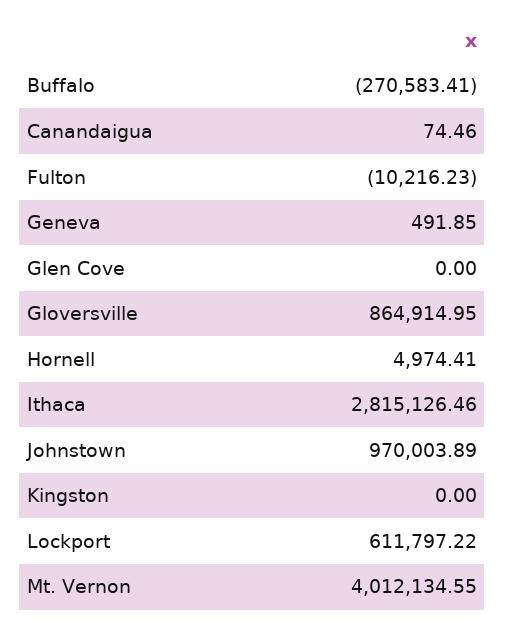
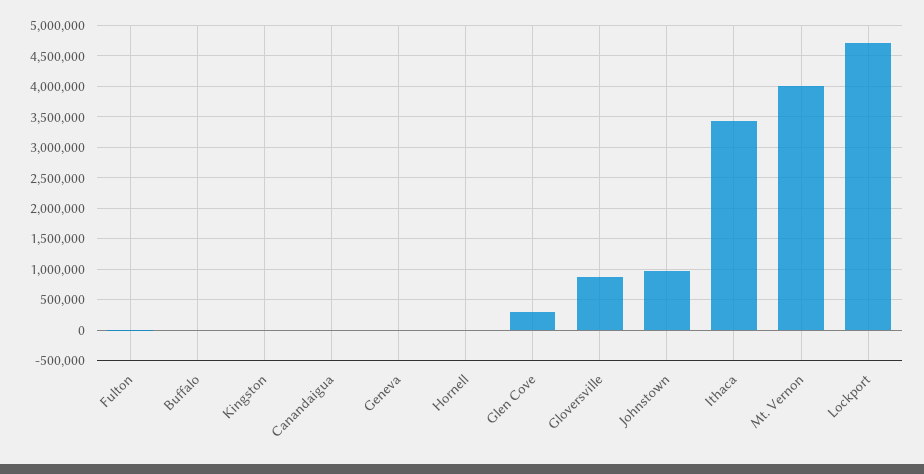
Buffalo: -270583.41 -> 0
Glen Cove: 0 -> 300000
Ithaca: 2815126.46 -> 3400000
Lockport: 611797.22 -> 4700000

